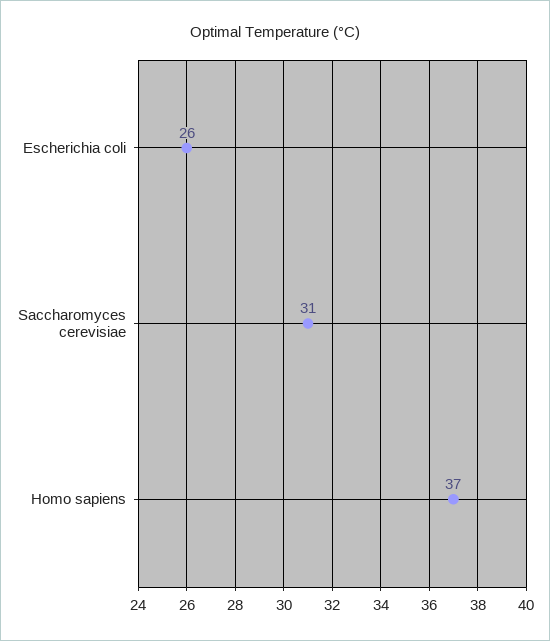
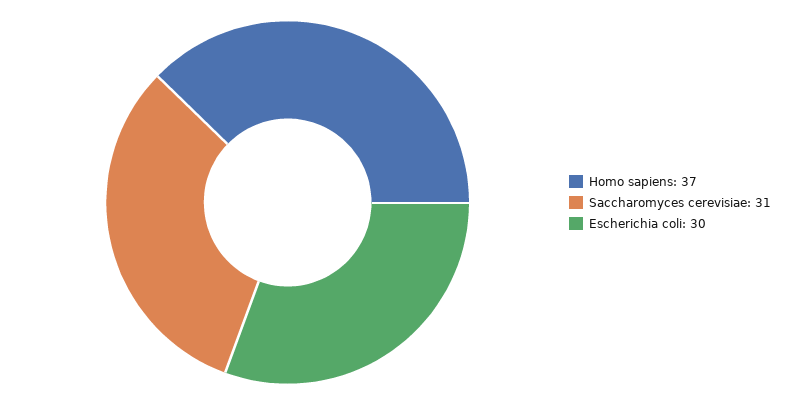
Escherichia coli: 26 -> 30

